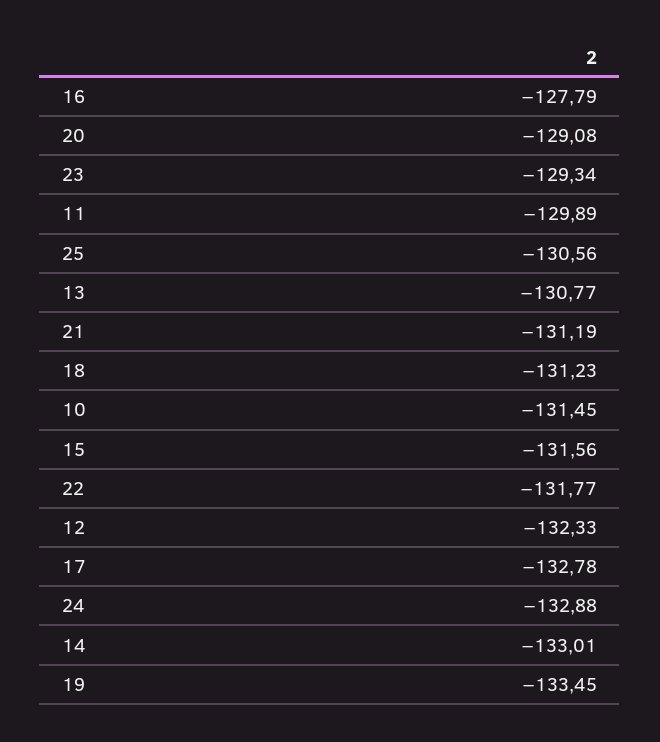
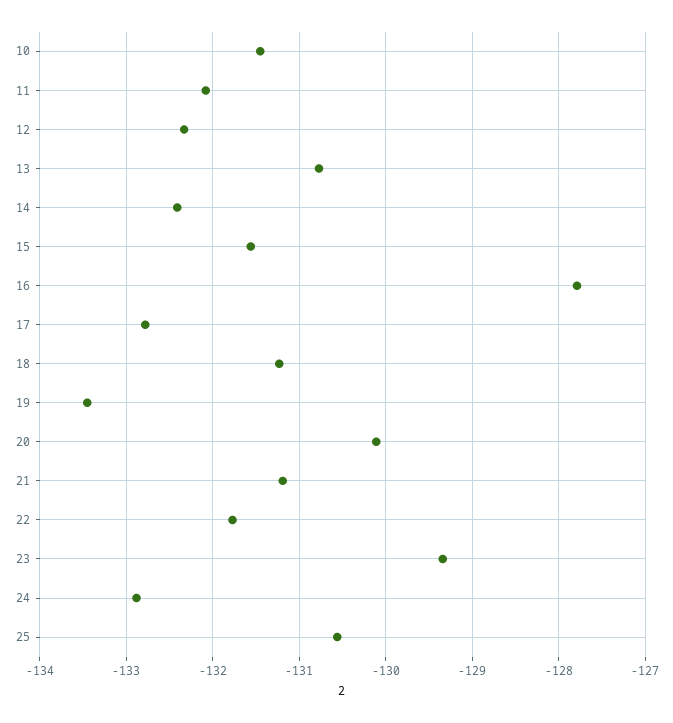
20: -129.08 -> -130.1
11: -129.89 -> -132.1
14: -133.01 -> -132.4

